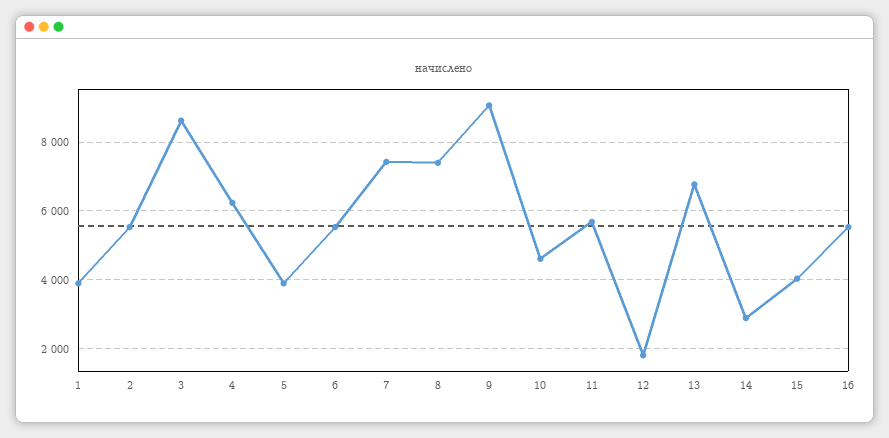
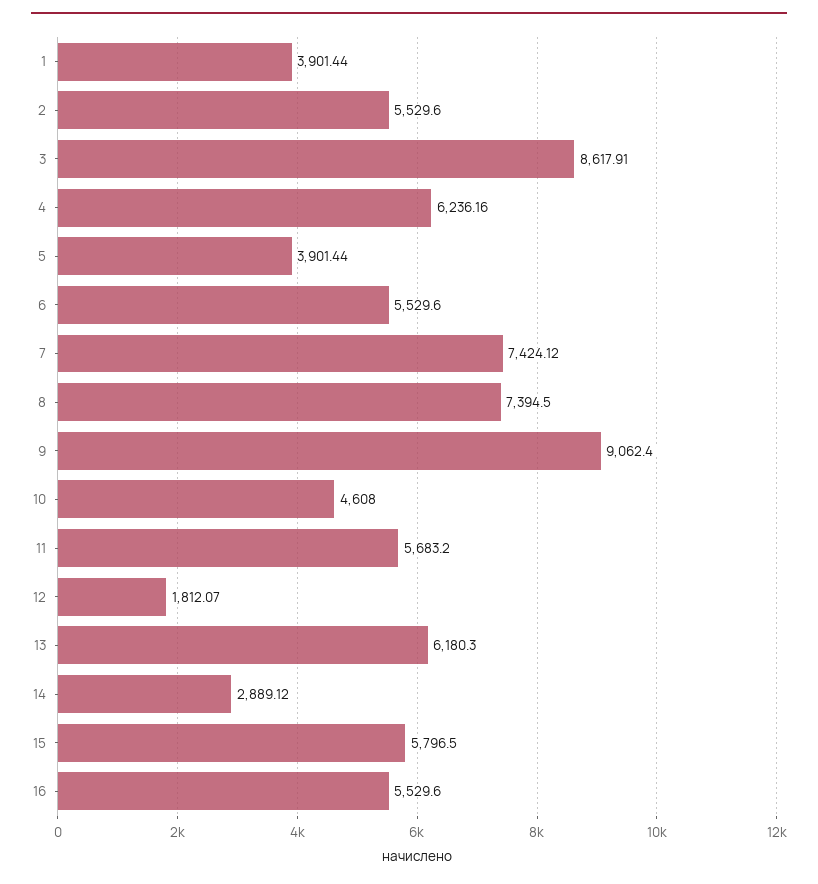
13: 6800 -> 6180.3
15: 4000 -> 5796.5

